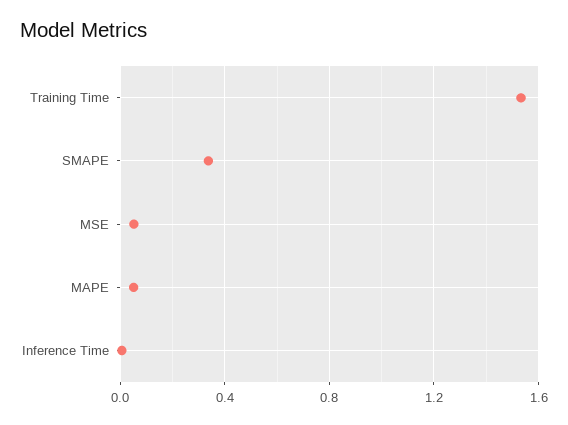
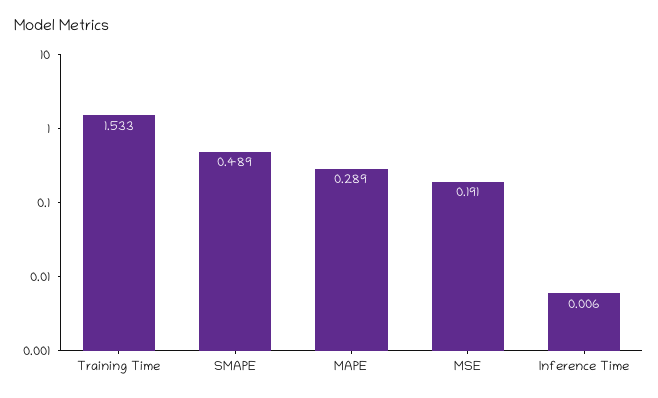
SMAPE: 0.35 -> 0.489
MSE: 0.05 -> 0.191
MAPE: 0.05 -> 0.289

